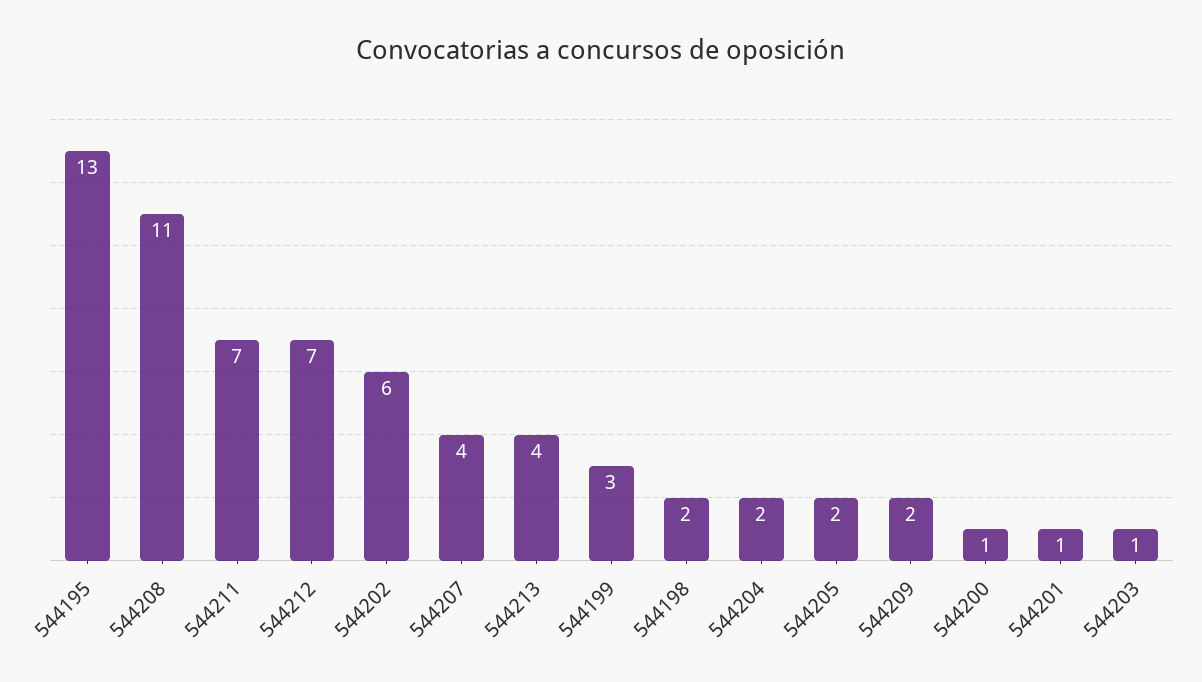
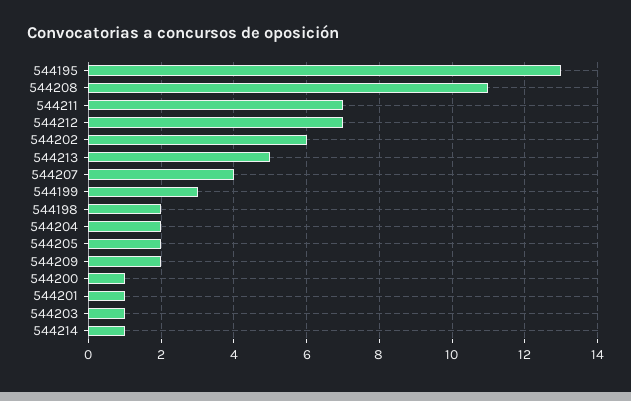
544213: 4 -> 5
544214: none -> 1

